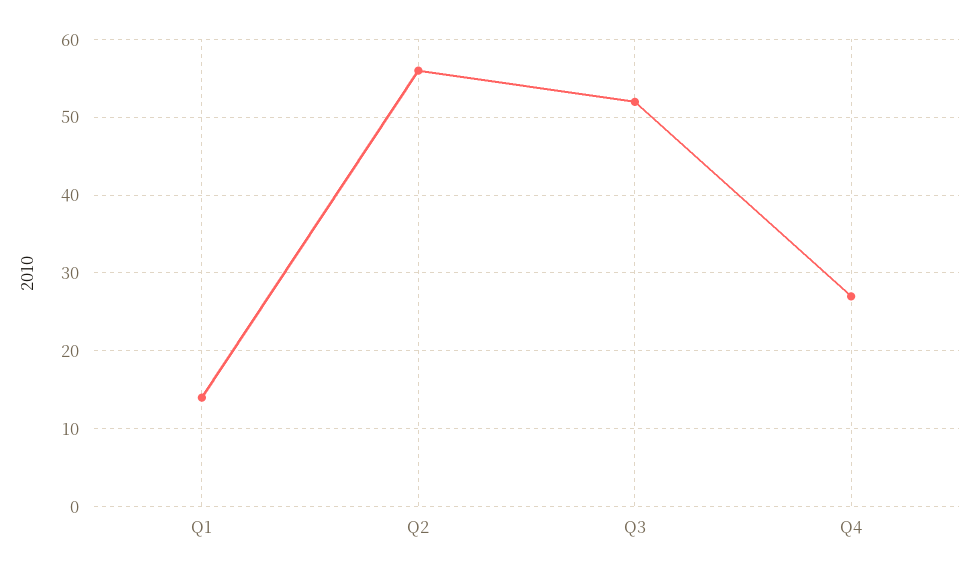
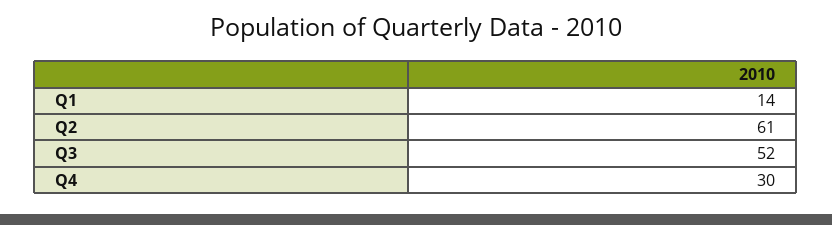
Q2: 56 -> 61
Q4: 27 -> 30

